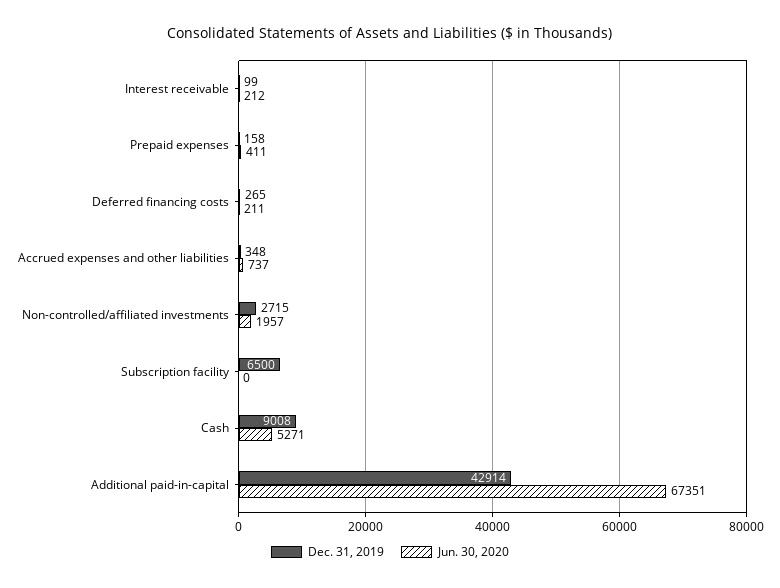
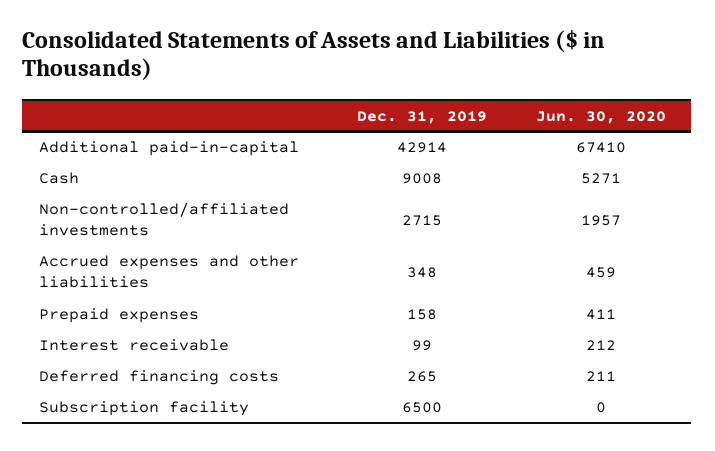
Jun. 30, 2020, Accrued expenses and other liabilities: 737 -> 459
Jun. 30, 2020, Additional paid-in-capital: 67351 -> 67410

